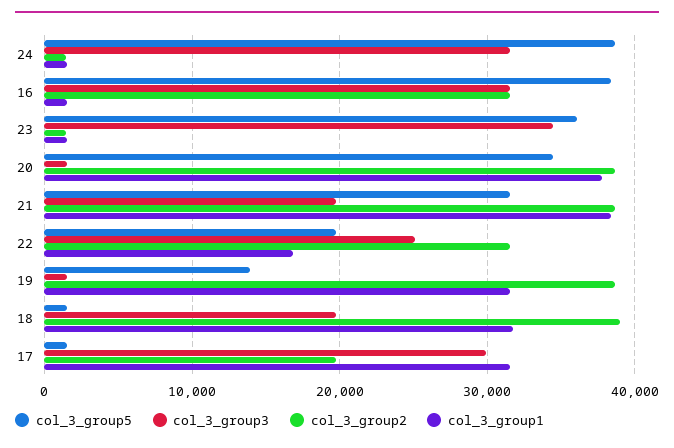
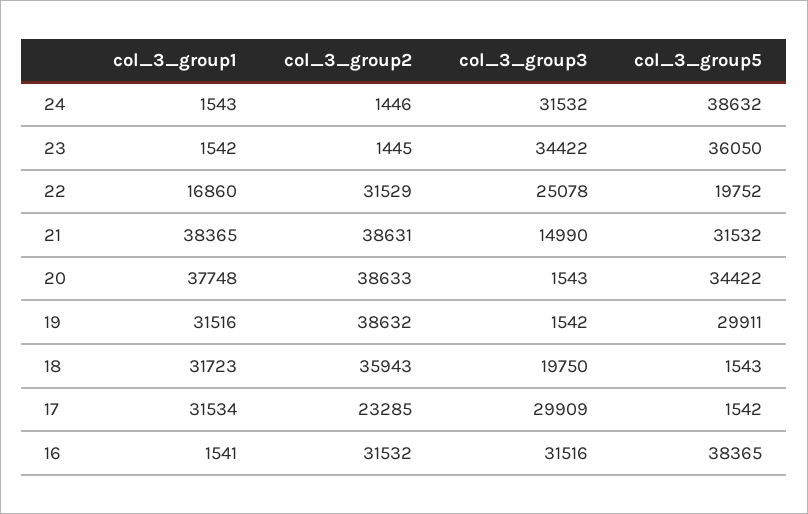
col_3_group3, 21: 20000 -> 14990
col_3_group5, 19: 14000 -> 29911
col_3_group2, 18: 39000 -> 35943
col_3_group2, 17: 20000 -> 23285

